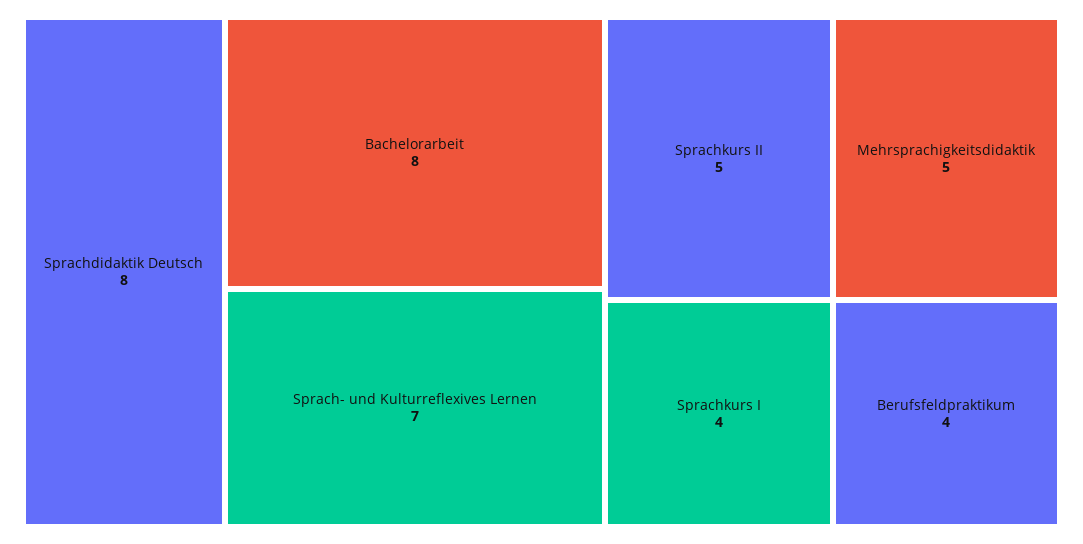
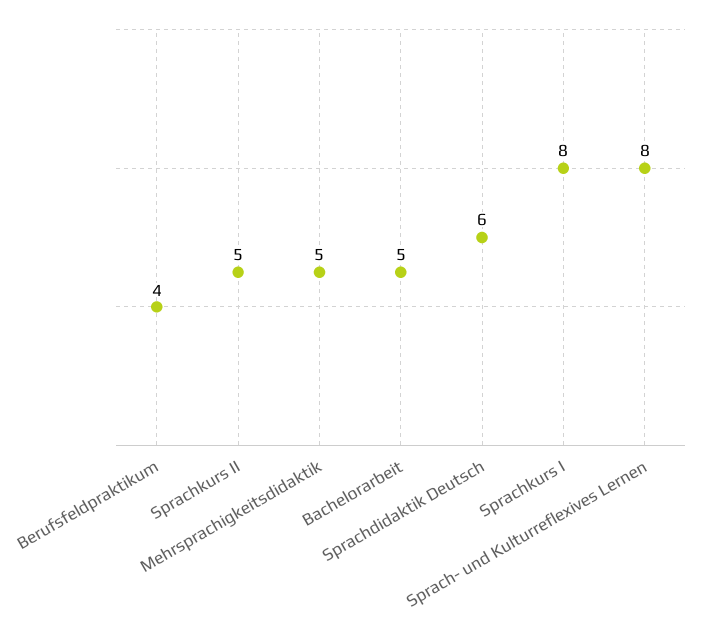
Sprachdidaktik Deutsch: 8 -> 6
Bachelorarbeit: 8 -> 5
Sprach- und Kulturreflexives Lernen: 7 -> 8
Sprachkurs I: 4 -> 8

